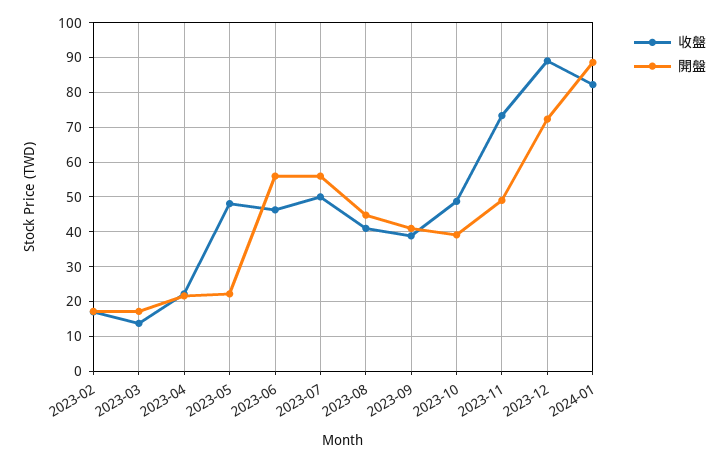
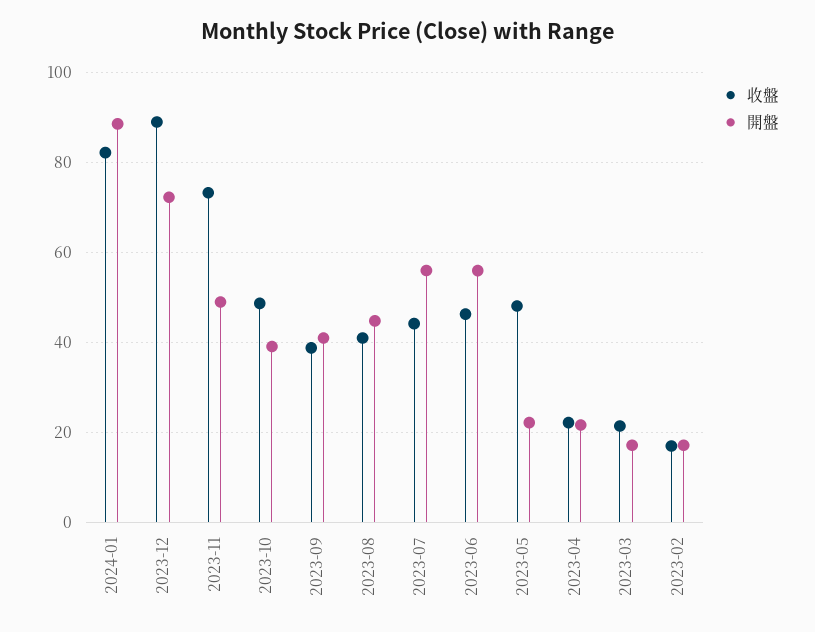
收盤, 2023-03: 14 -> 22
收盤, 2023-07: 50 -> 44

